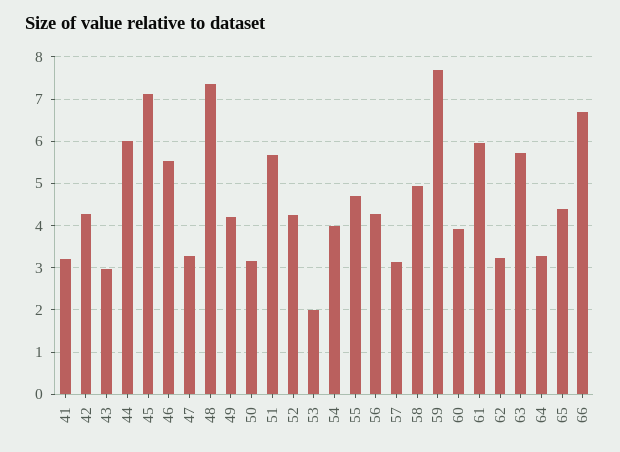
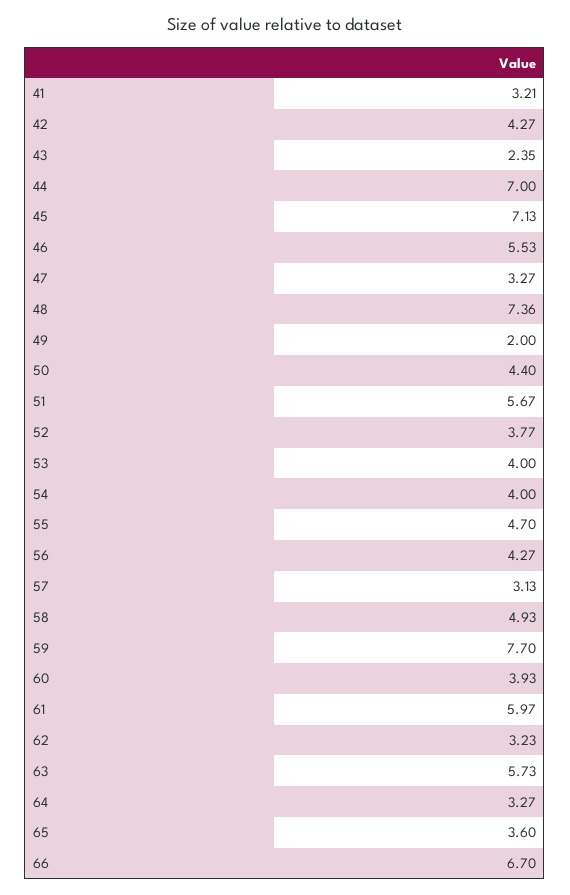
43: 3 -> 2.35
44: 6 -> 7
49: 4.2 -> 2
50: 3.2 -> 4.4
52: 4.2 -> 3.77
53: 2 -> 4
65: 4.4 -> 3.6

